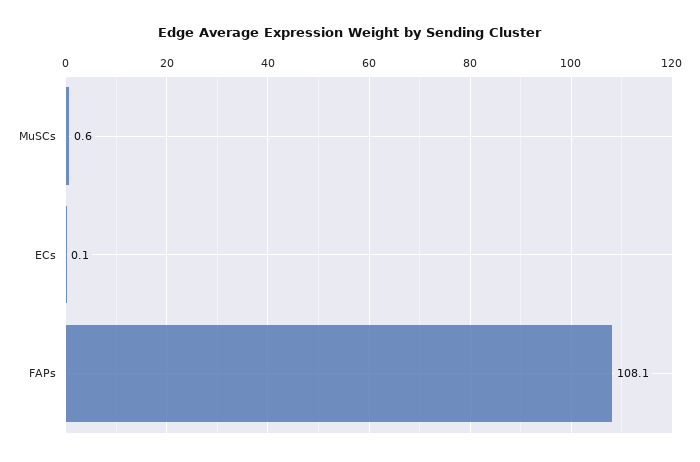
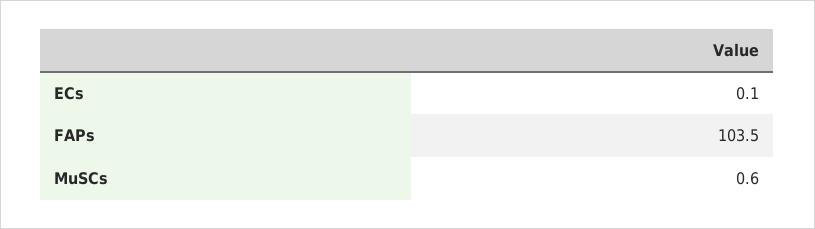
FAPs: 108.1 -> 103.5

